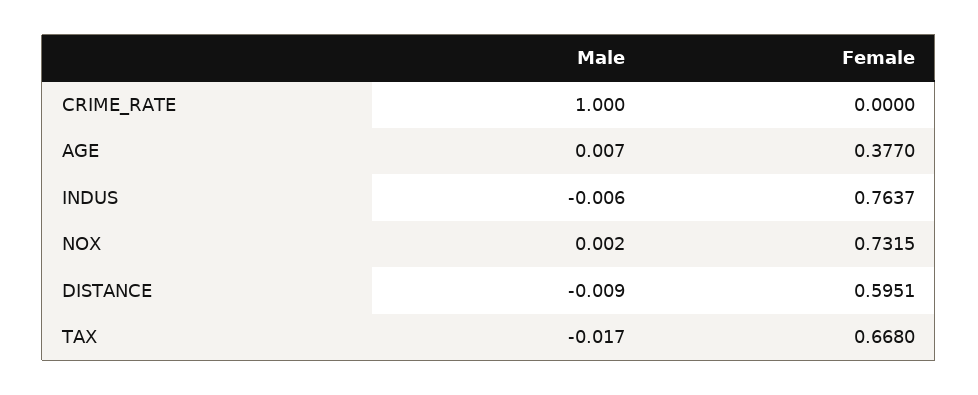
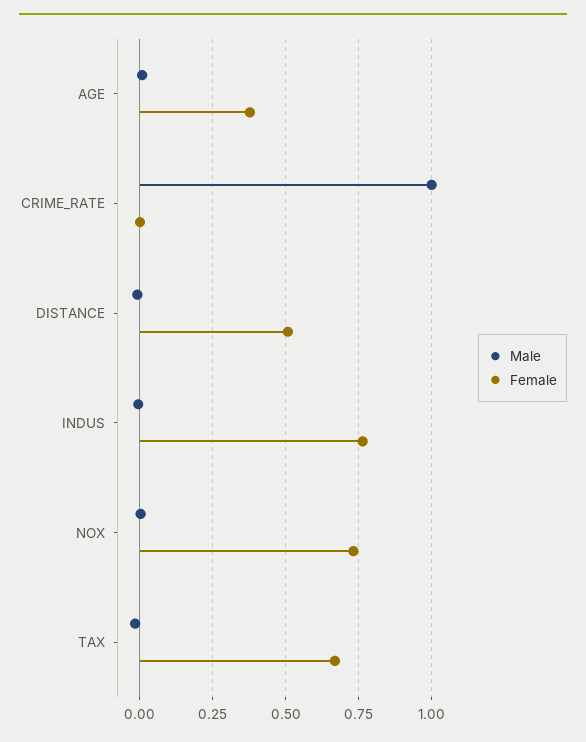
Female, DISTANCE: 0.5951 -> 0.5

